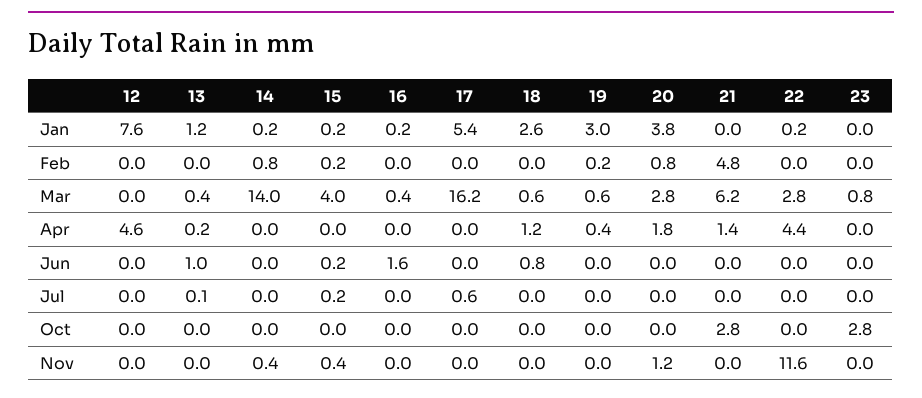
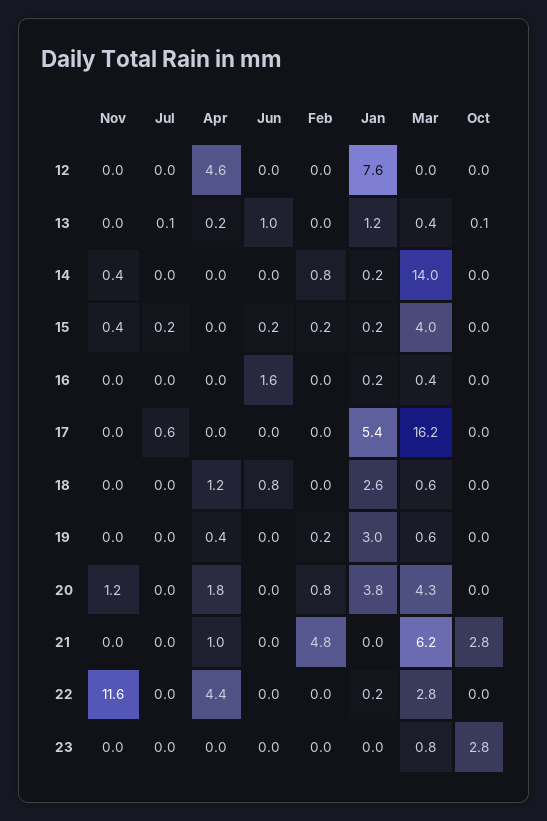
20, Mar: 2.8 -> 4.3
21, Apr: 1.4 -> 1
13, Oct: 0 -> 0.1

